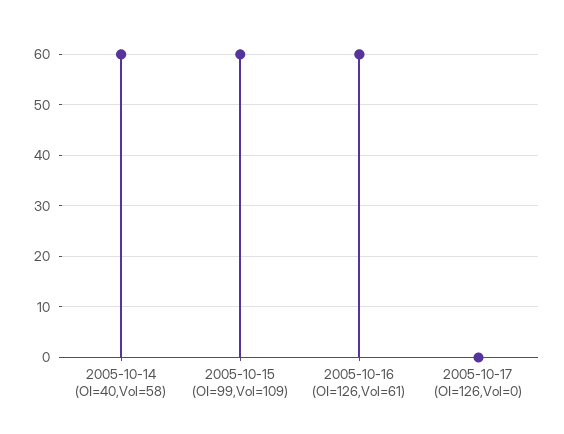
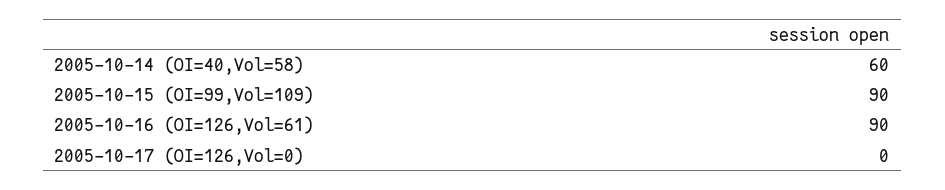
2005-10-15 (OI=99,Vol=109): 60 -> 90
2005-10-16 (OI=126,Vol=61): 60 -> 90

